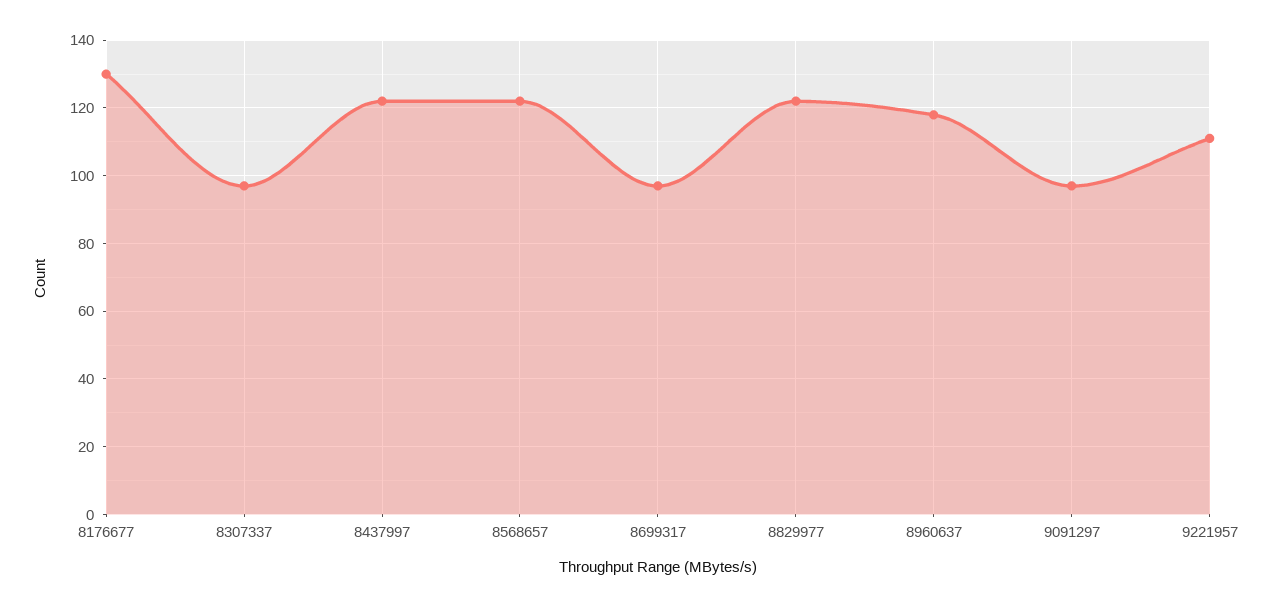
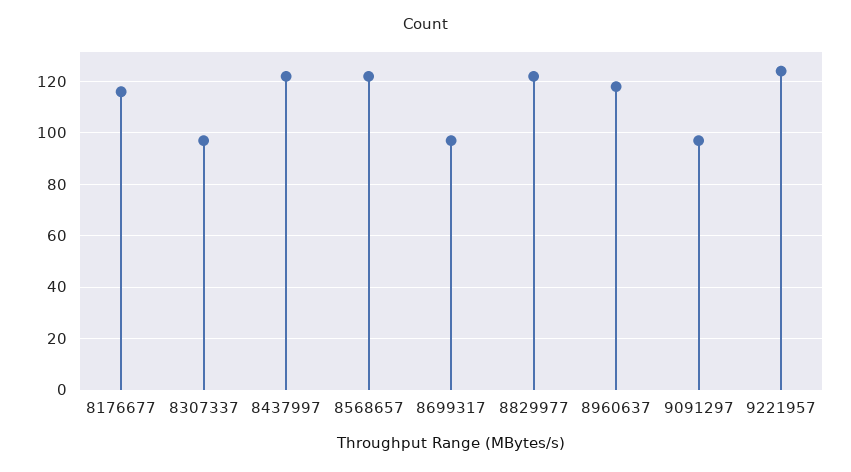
8176677: 130 -> 115
9221957: 110 -> 125

